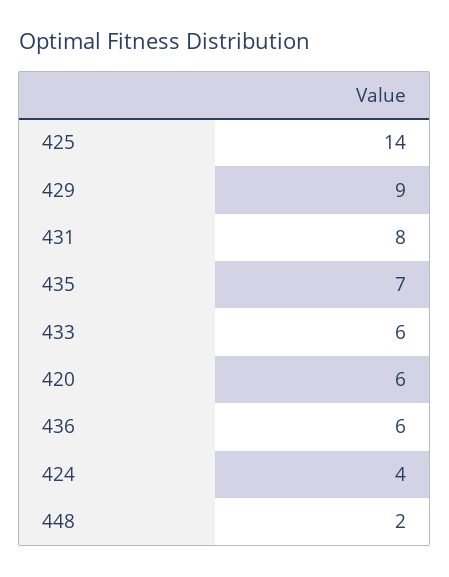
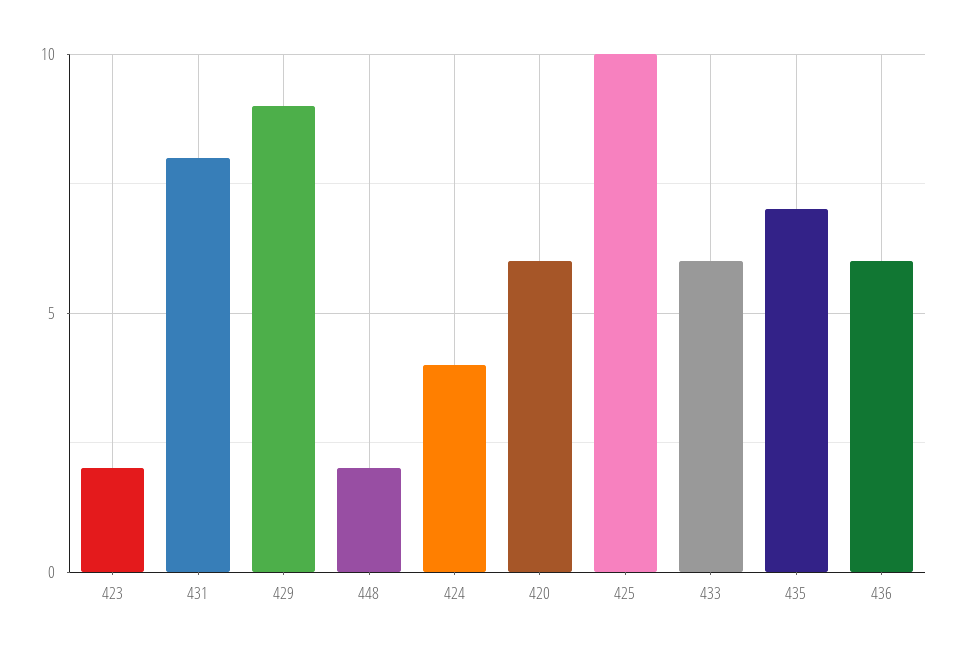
425: 14 -> 10
423: none -> 2

